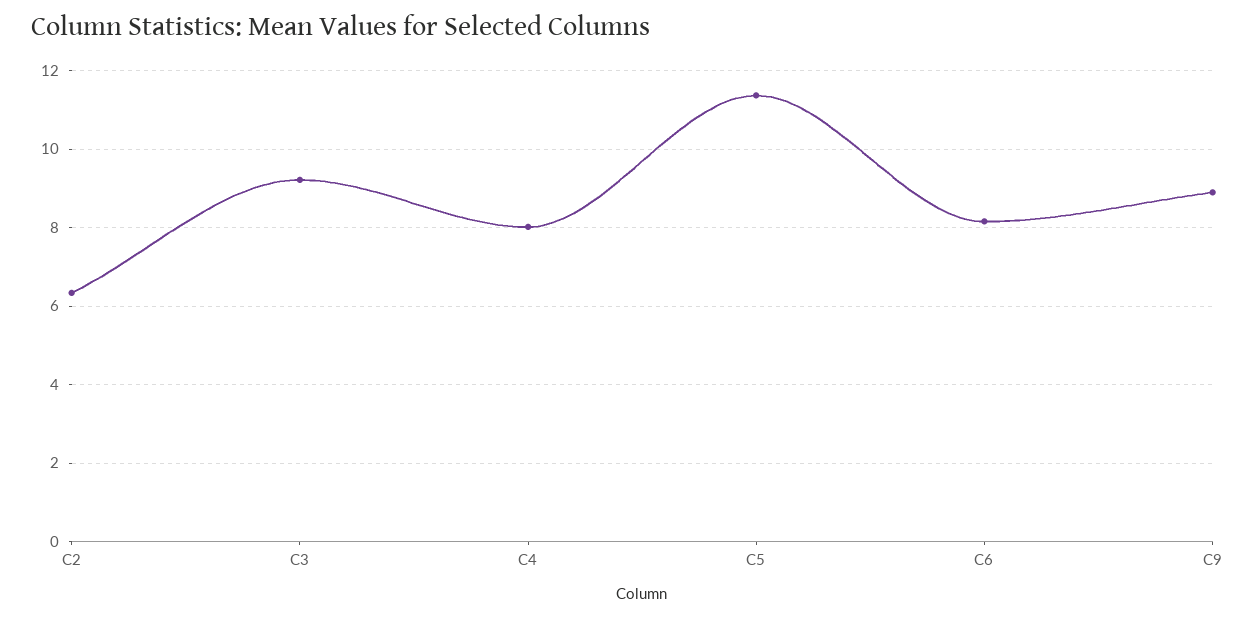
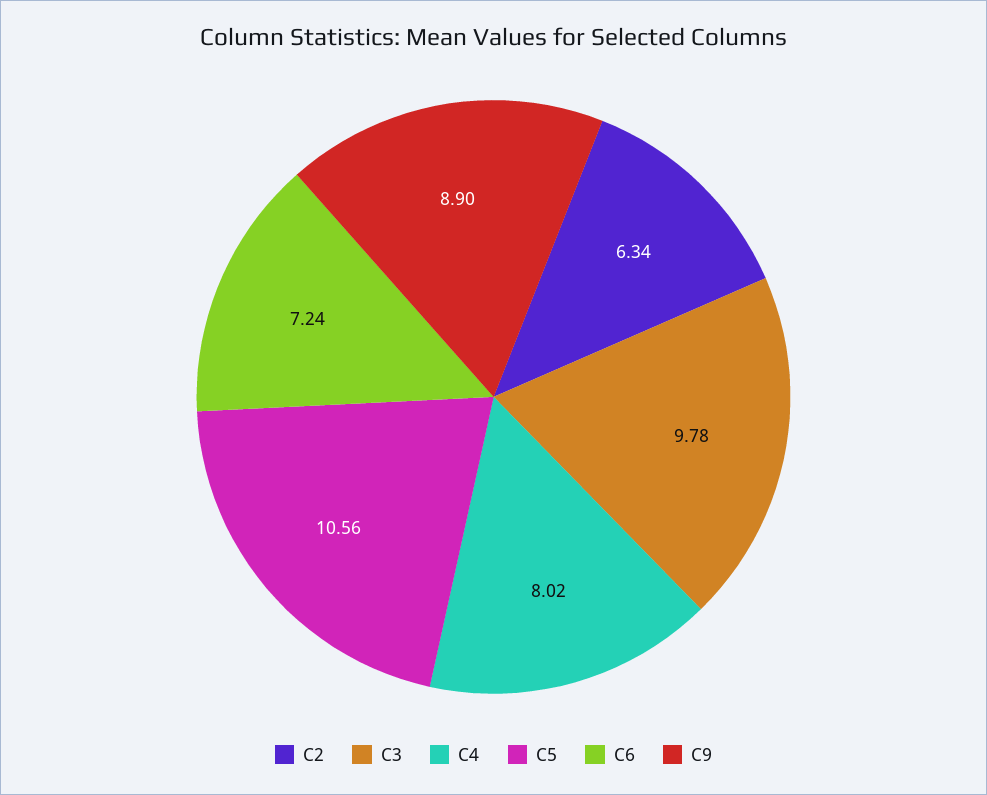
C3: 9.2 -> 9.78
C5: 11.4 -> 10.56
C6: 8.2 -> 7.24

